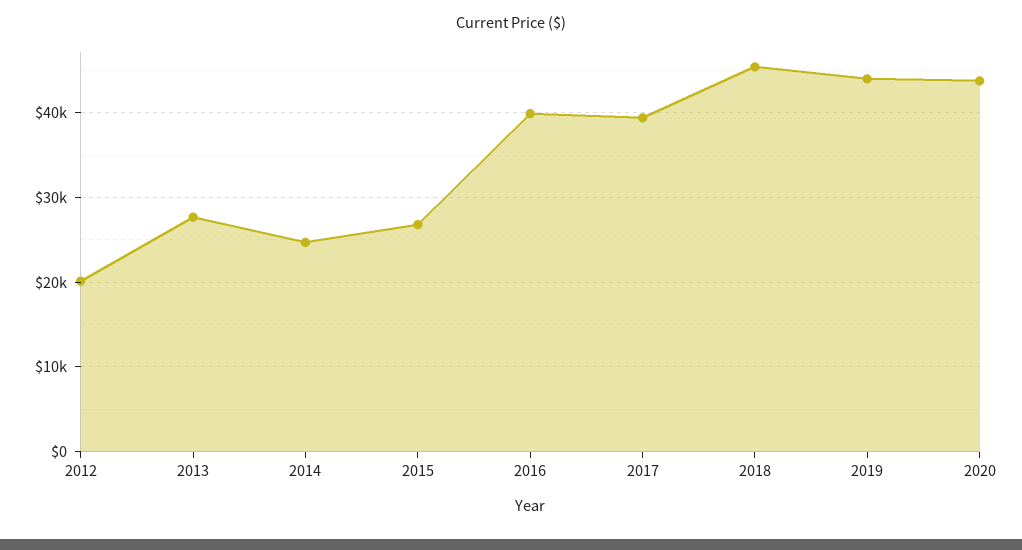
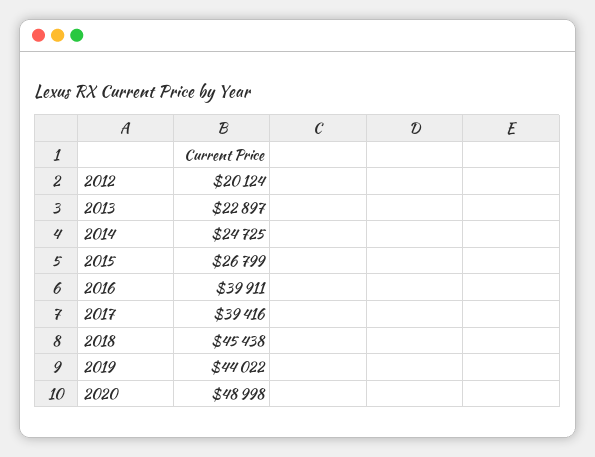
2013: 28000 -> 22897
2020: 44000 -> 48998

